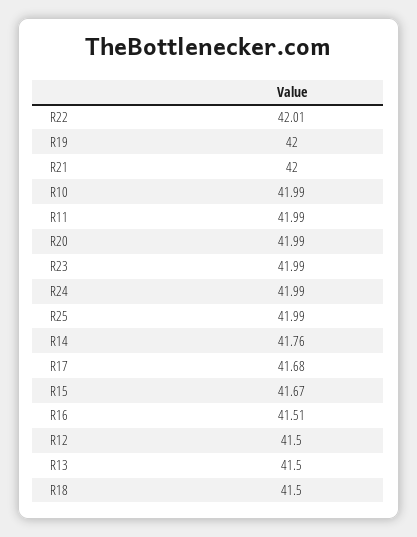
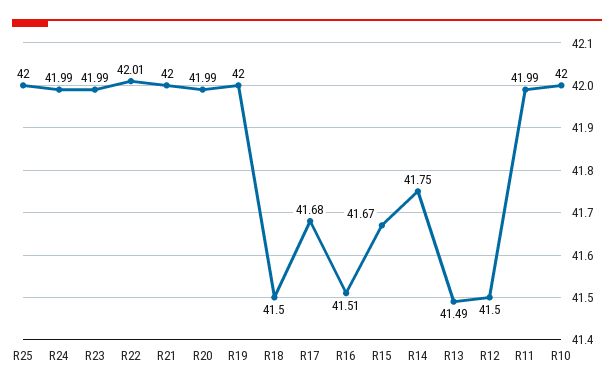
R10: 41.99 -> 42
R25: 41.99 -> 42
R14: 41.76 -> 41.75
R13: 41.5 -> 41.49

